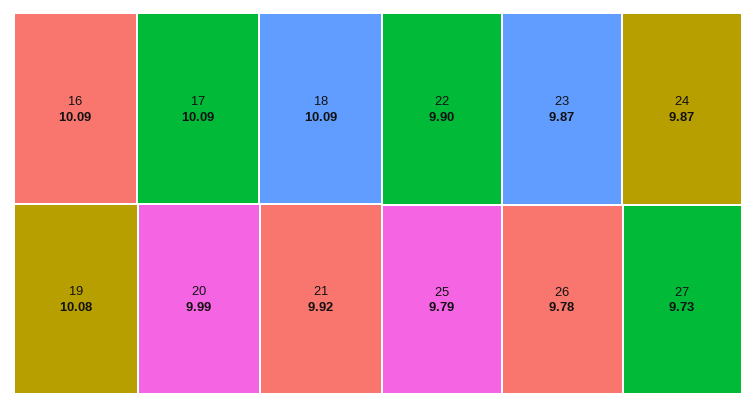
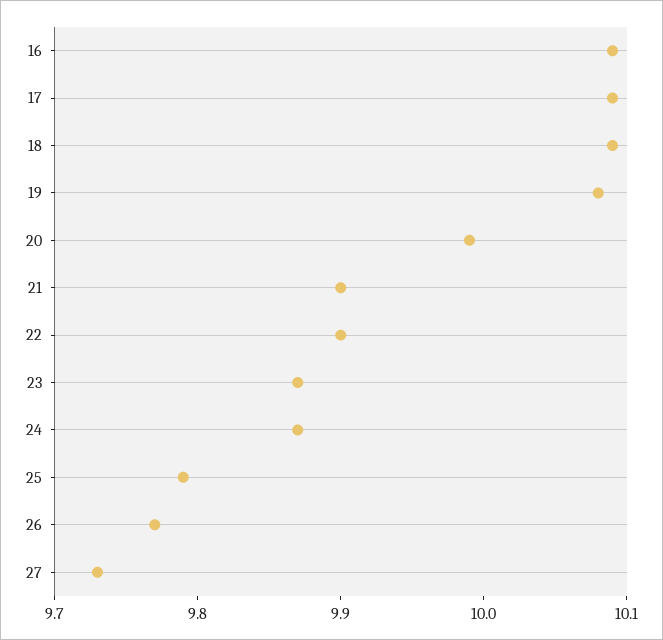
21: 9.92 -> 9.9
26: 9.78 -> 9.77

